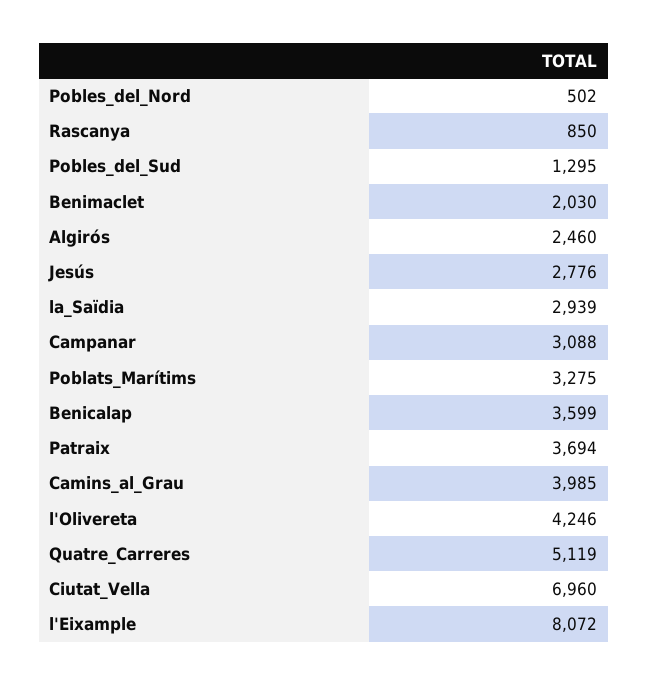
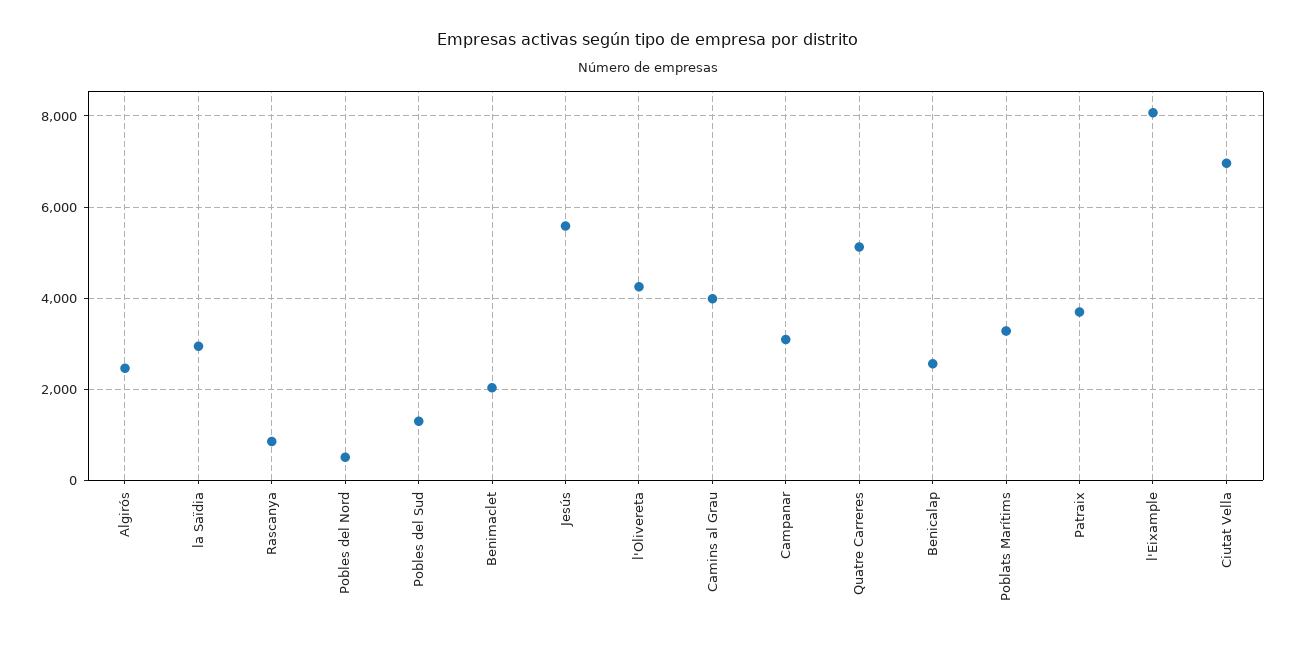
Jesús: 2776 -> 5600
Benicalap: 3599 -> 2600

